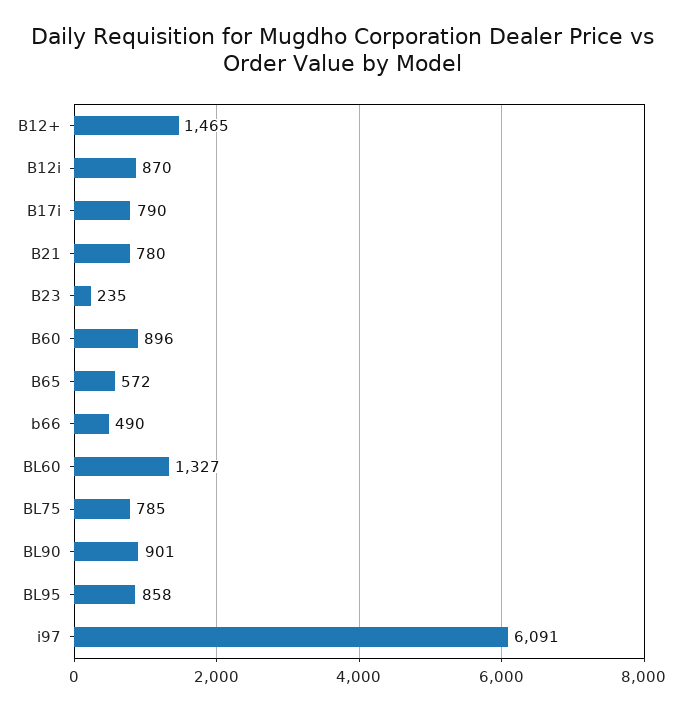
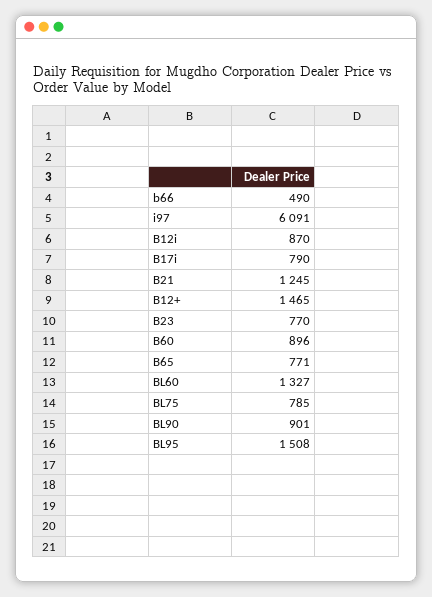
B21: 780 -> 1245
B23: 235 -> 770
B65: 572 -> 771
BL95: 858 -> 1508

